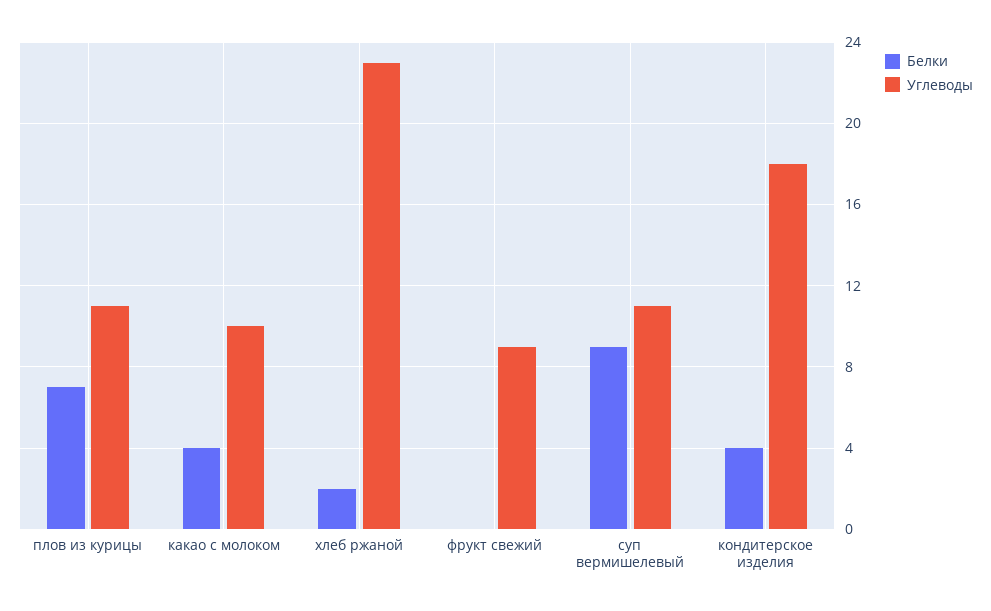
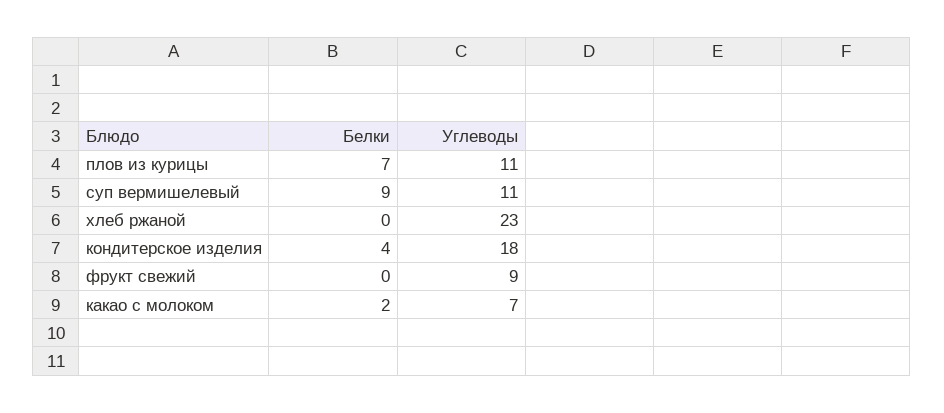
Белки, какао с молоком: 4 -> 2
Углеводы, какао с молоком: 10 -> 7
Белки, хлеб ржаной: 2 -> 0

